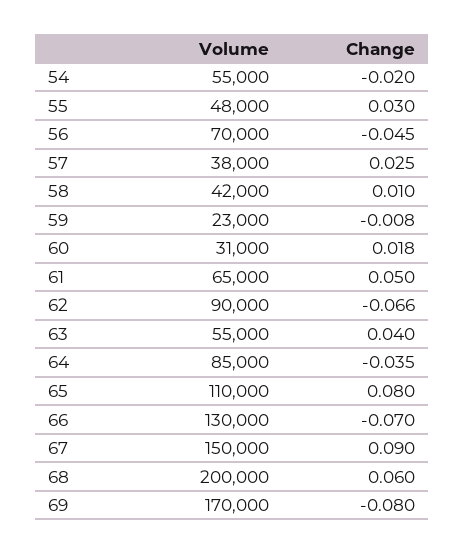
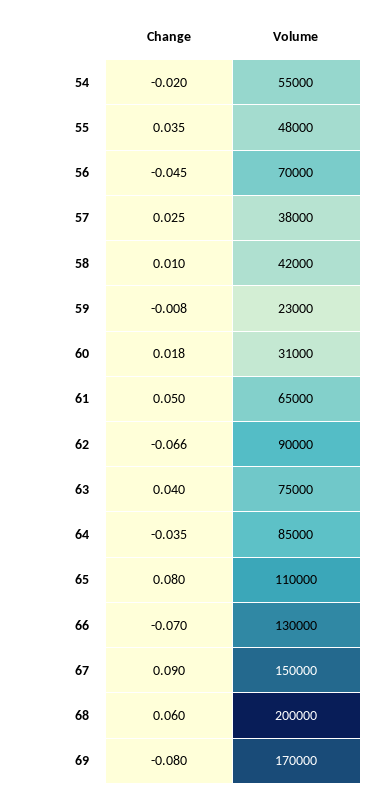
Change, 55: 0.03 -> 0.035
Volume, 63: 55000 -> 75000

